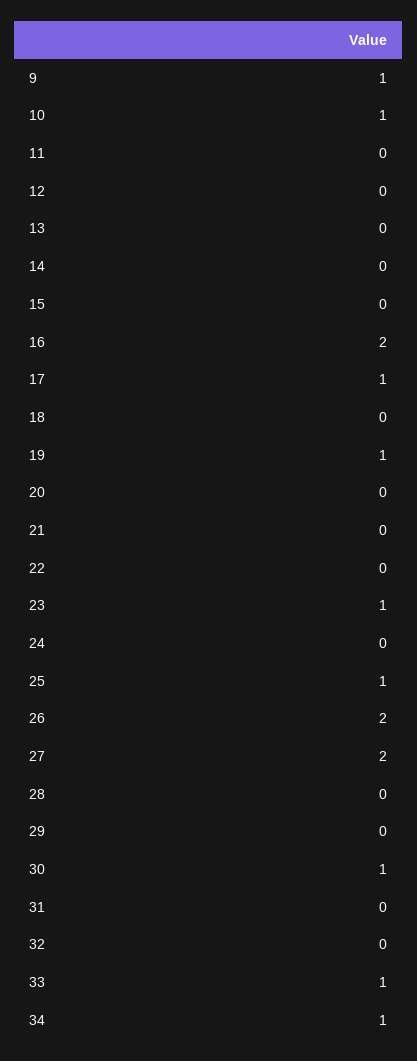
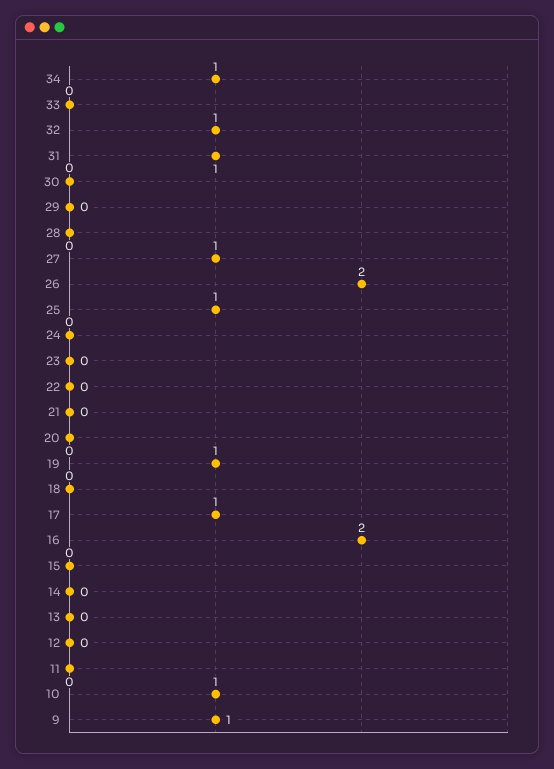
23: 1 -> 0
27: 2 -> 1
30: 1 -> 0
31: 0 -> 1
32: 0 -> 1
33: 1 -> 0

